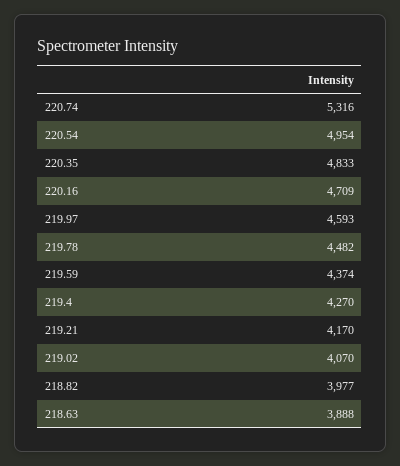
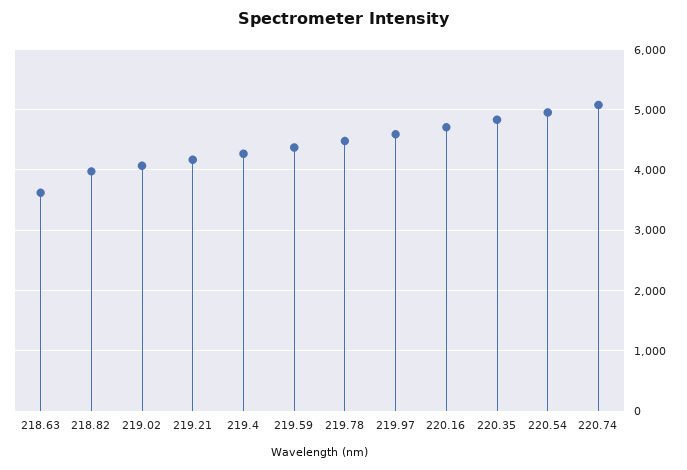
220.74: 5316 -> 5100
218.63: 3888 -> 3600

